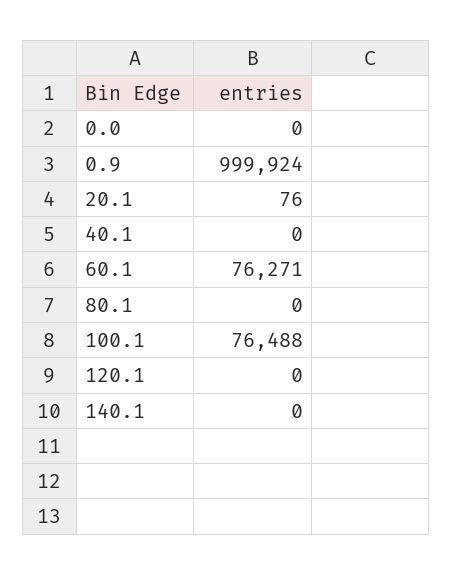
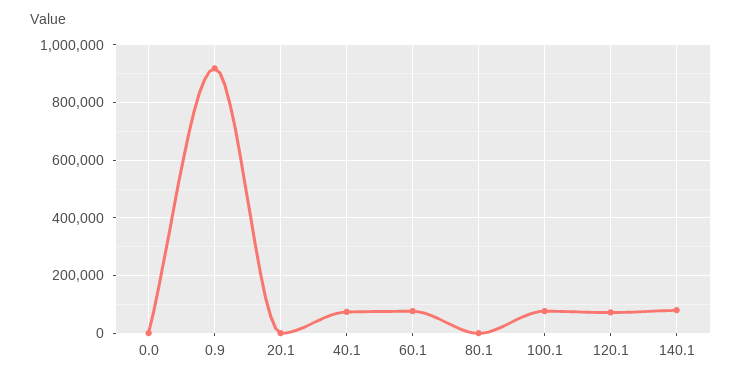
0.9: 999924 -> 925000
40.1: 0 -> 75000
120.1: 0 -> 75000
140.1: 0 -> 75000

